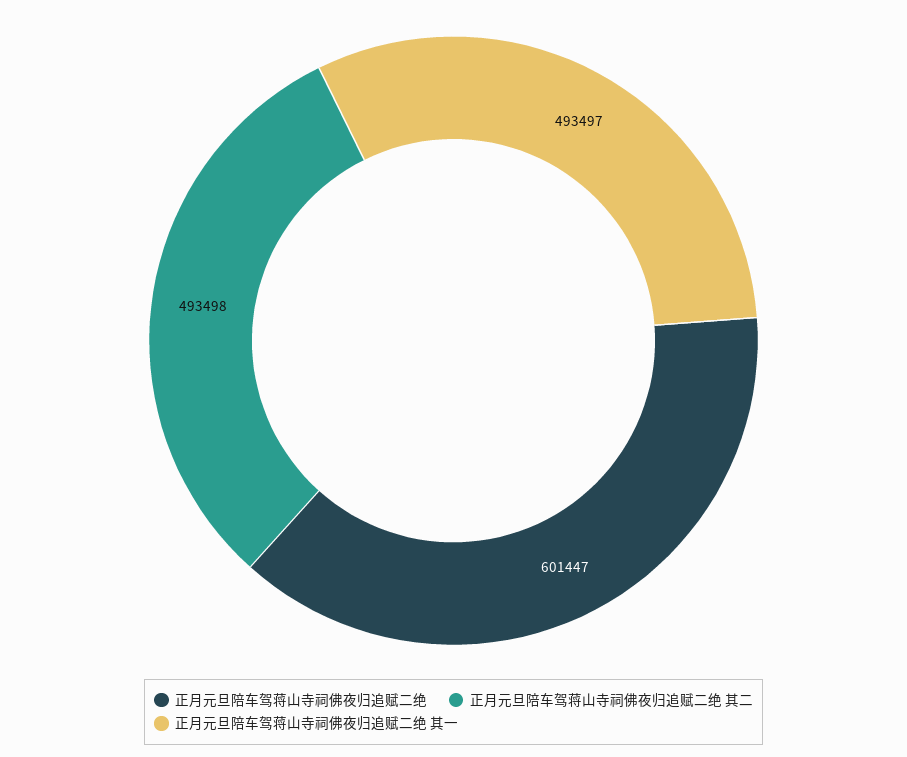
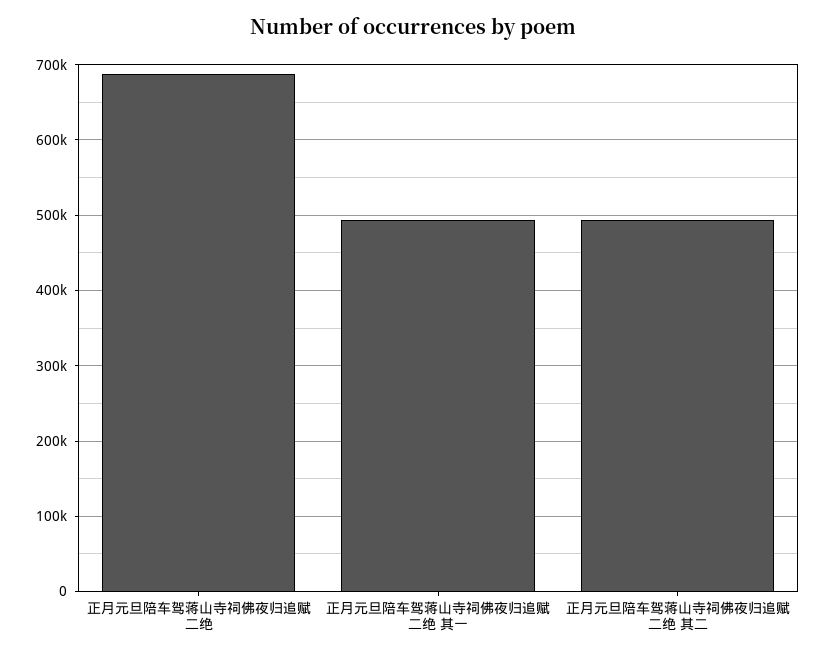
正月元旦陪车驾蒋山寺祠佛夜归追赋二绝: 601447 -> 690000

